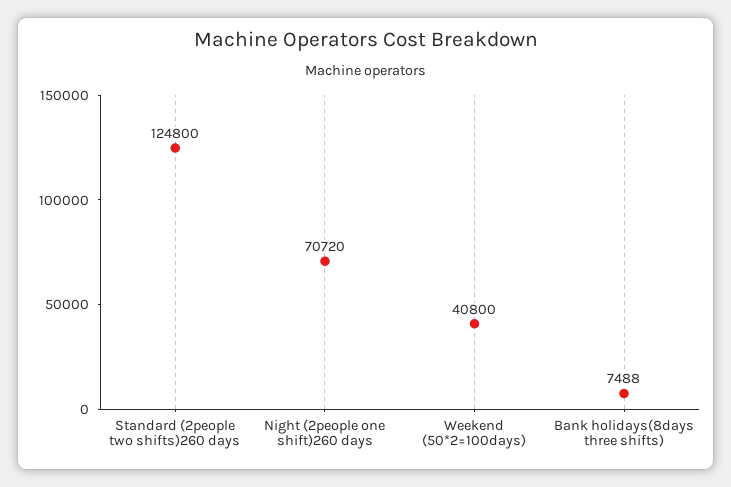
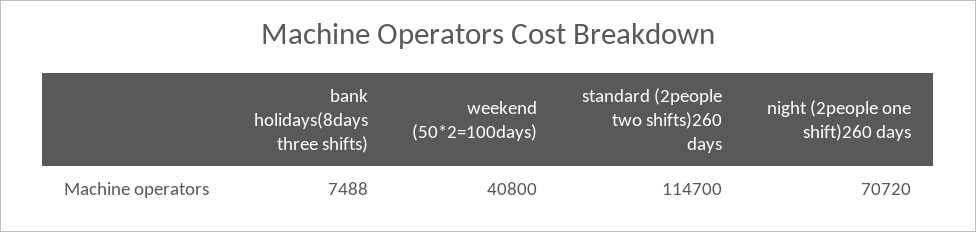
Standard (2people two shifts)260 days: 124800 -> 114700

